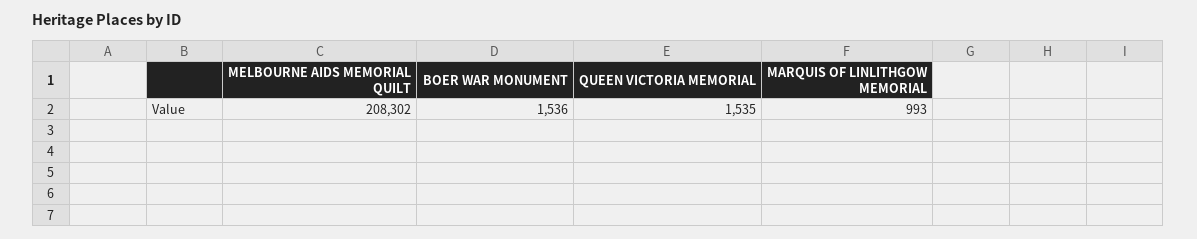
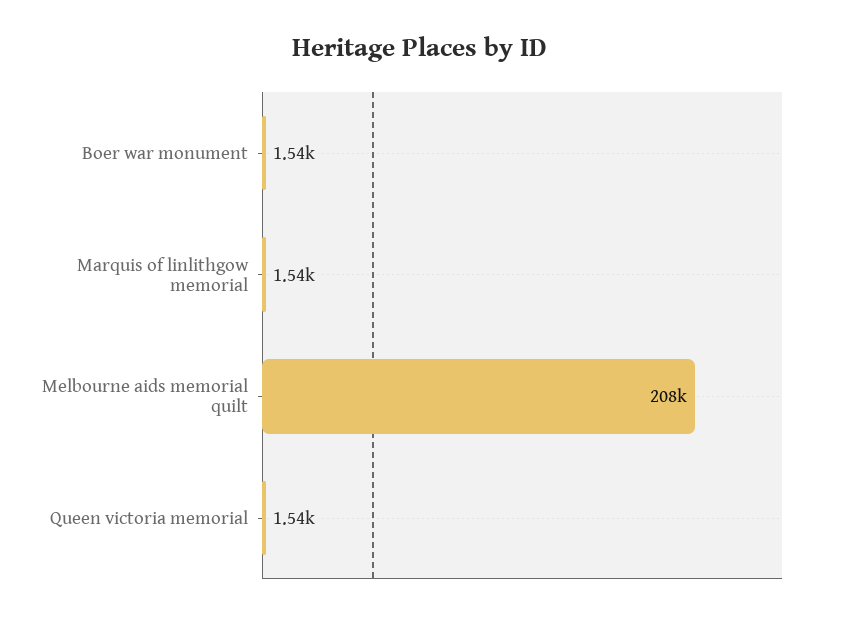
MARQUIS OF LINLITHGOW MEMORIAL: 993 -> 1540

